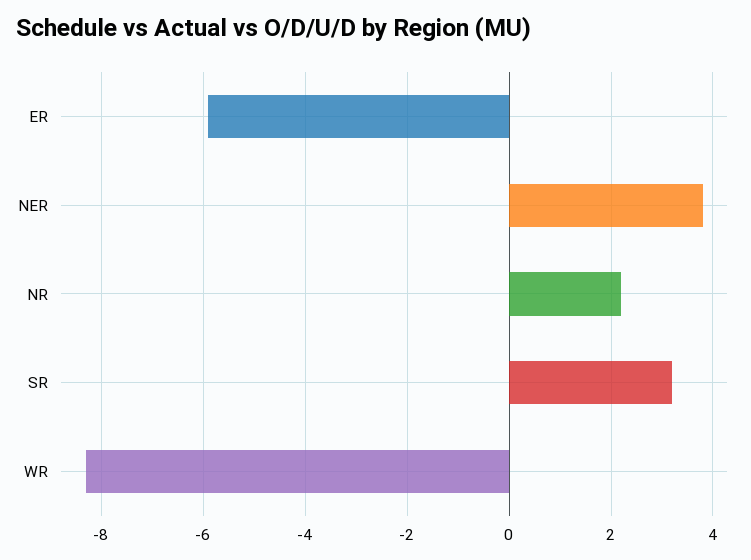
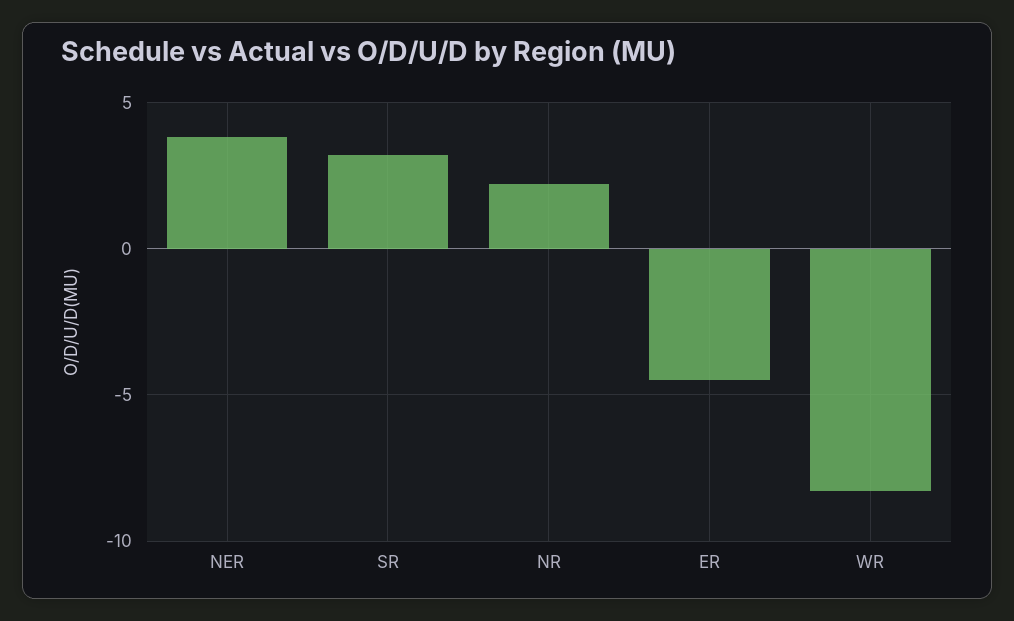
ER: -6 -> -4.5

